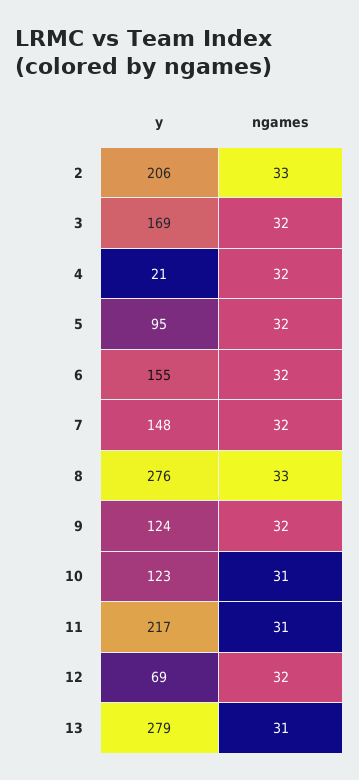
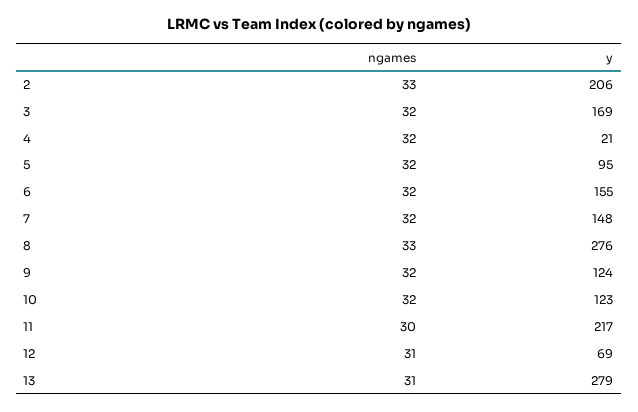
ngames, 10: 31 -> 32
ngames, 11: 31 -> 30
ngames, 12: 32 -> 31

